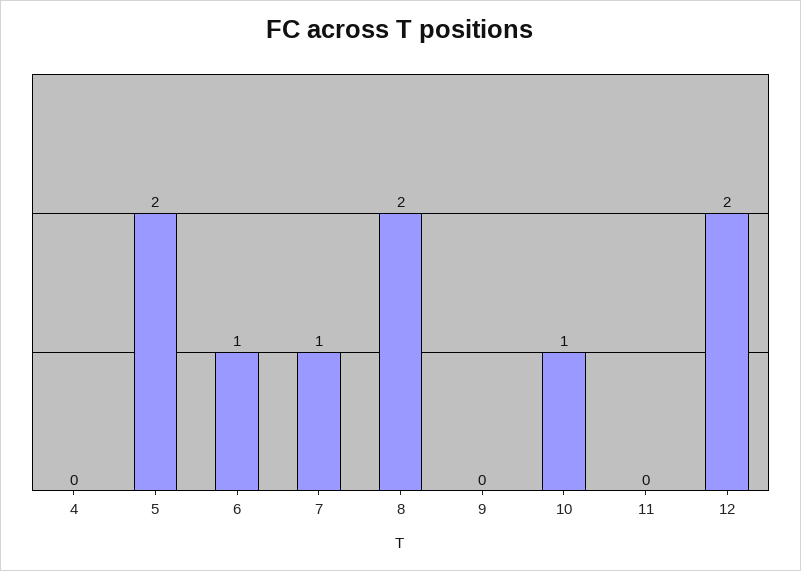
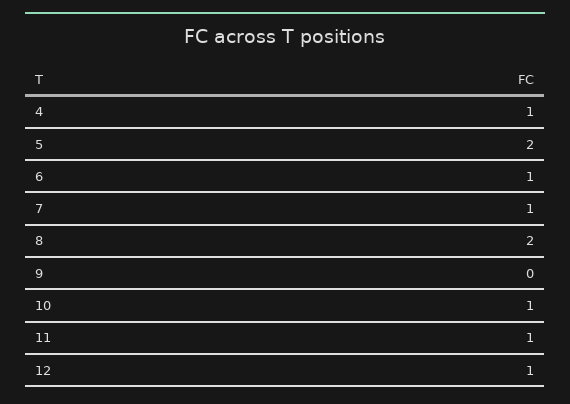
4: 0 -> 1
11: 0 -> 1
12: 2 -> 1

